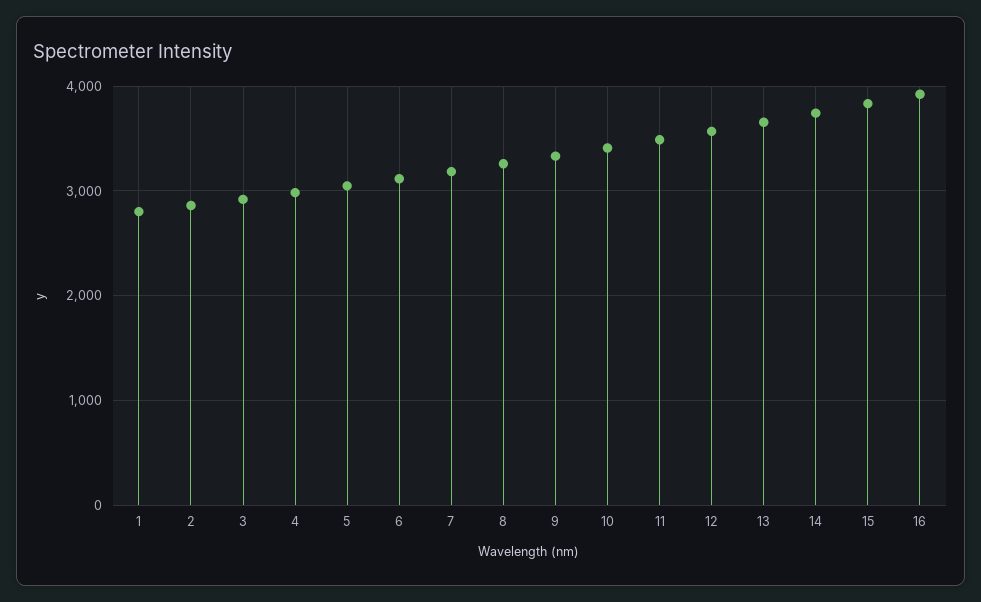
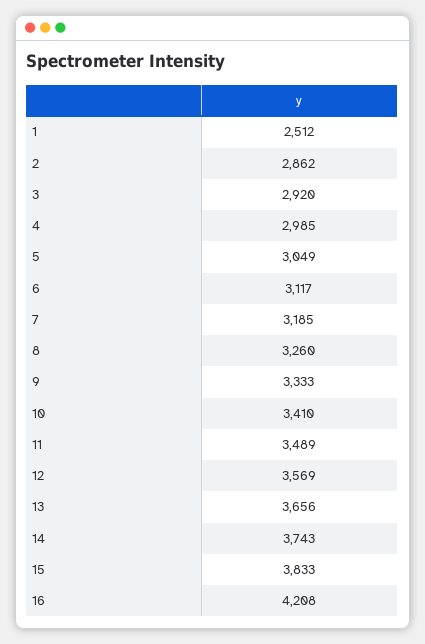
1: 2800 -> 2512
16: 3900 -> 4208

